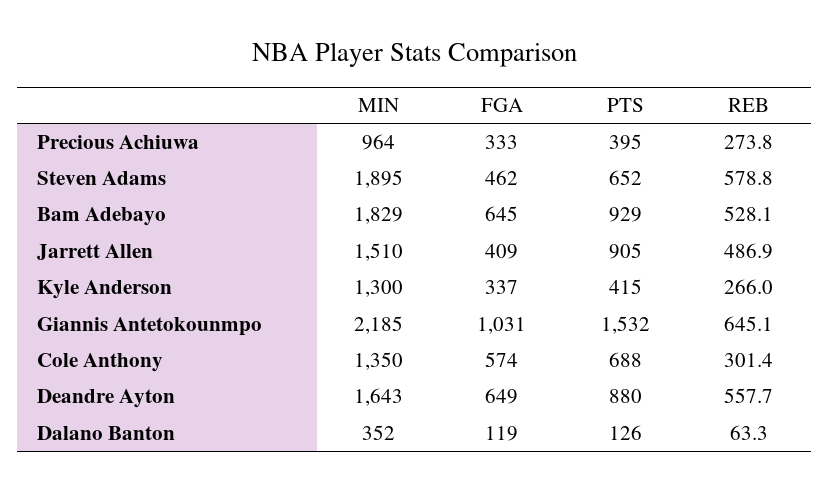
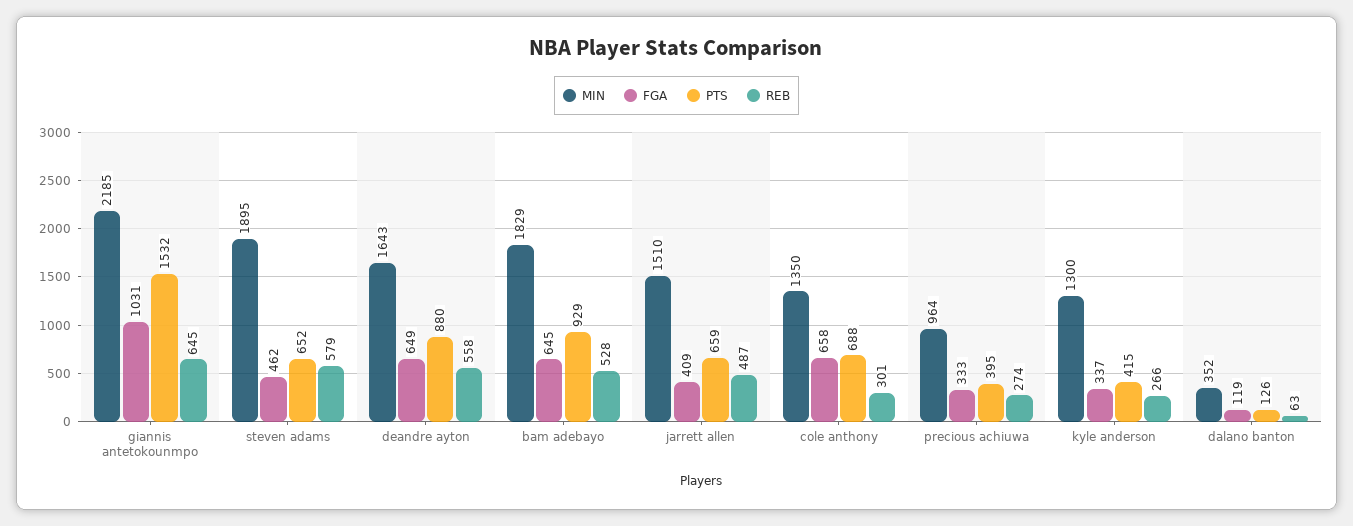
PTS, Jarrett Allen: 905 -> 659
FGA, Cole Anthony: 574 -> 658

